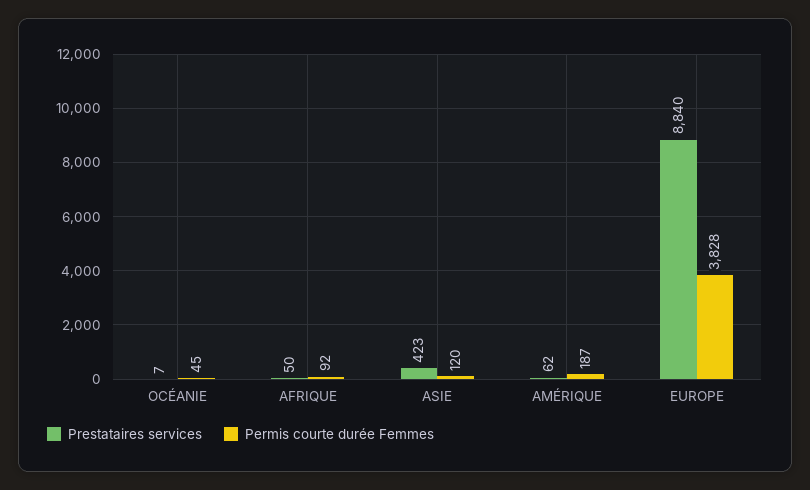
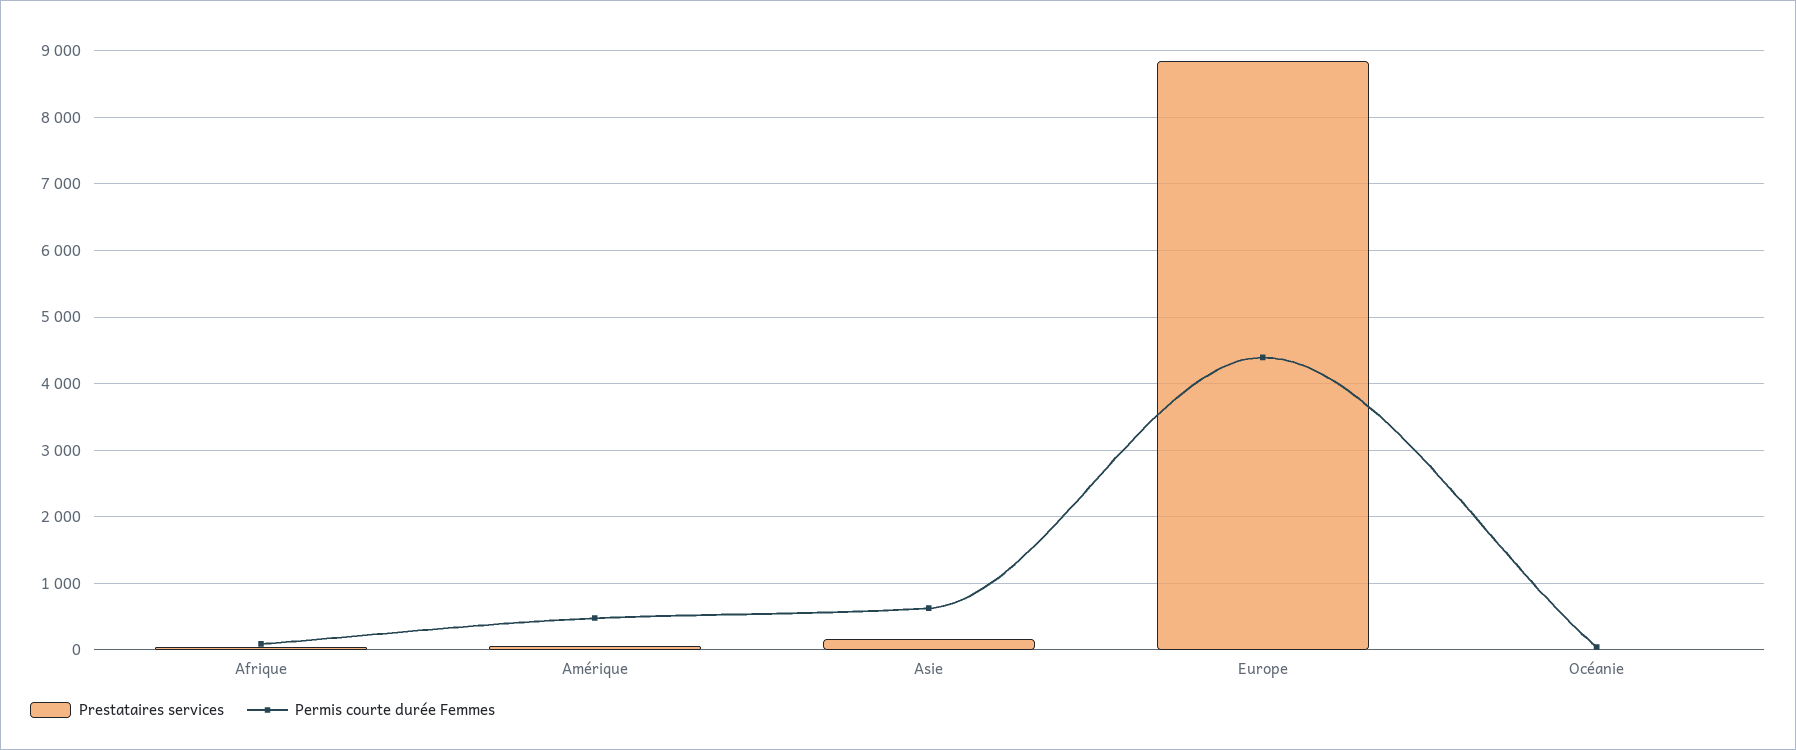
Prestataires services, ASIE: 423 -> 200
Permis courte durée Femmes, ASIE: 120 -> 600
Permis courte durée Femmes, AMÉRIQUE: 187 -> 500
Permis courte durée Femmes, EUROPE: 3828 -> 4400

